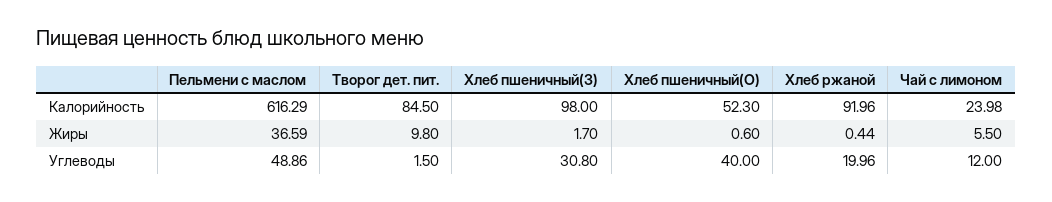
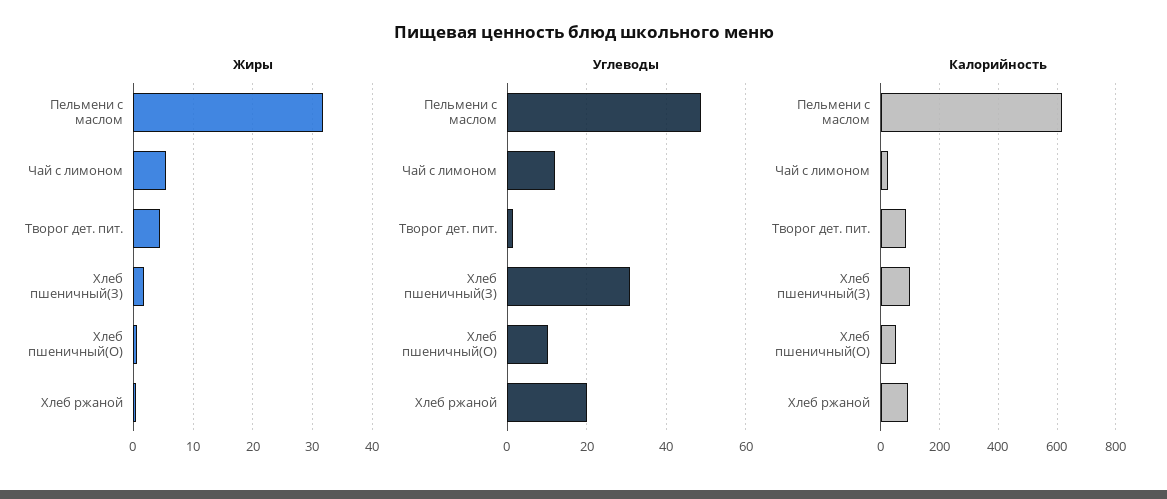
Жиры, Пельмени с маслом: 36.59 -> 32
Жиры, Творог дет. пит.: 9.8 -> 4
Углеводы, Хлеб пшеничный(О): 40 -> 10

